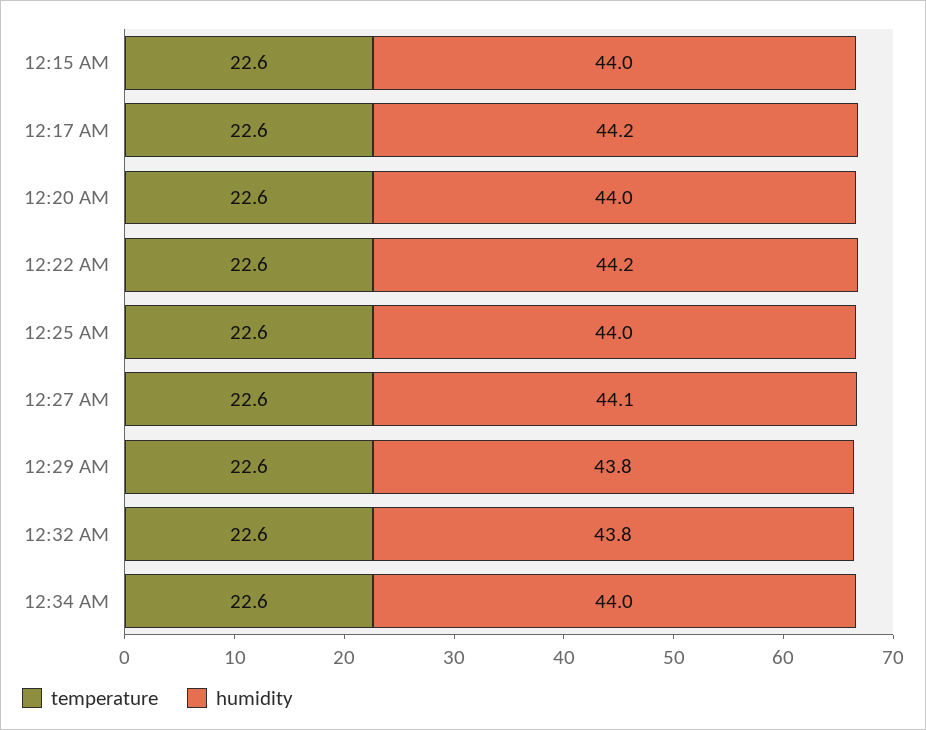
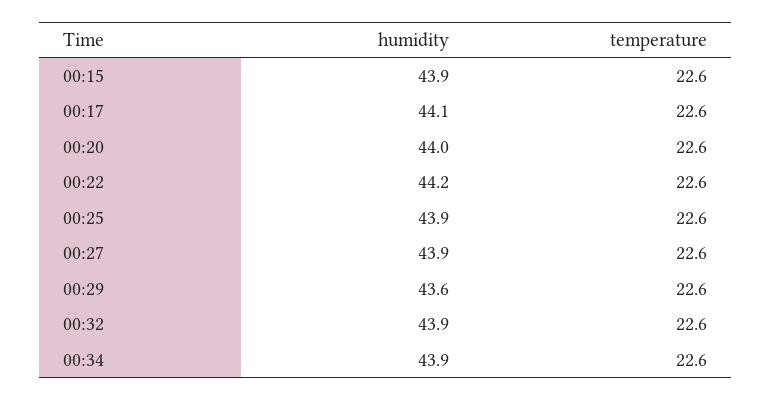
humidity, 12:15 AM: 44 -> 43.9
humidity, 12:17 AM: 44.2 -> 44.1
humidity, 12:25 AM: 44 -> 43.9
humidity, 12:27 AM: 44.1 -> 43.9
humidity, 12:29 AM: 43.8 -> 43.6
humidity, 12:32 AM: 43.8 -> 43.9
humidity, 12:34 AM: 44 -> 43.9

